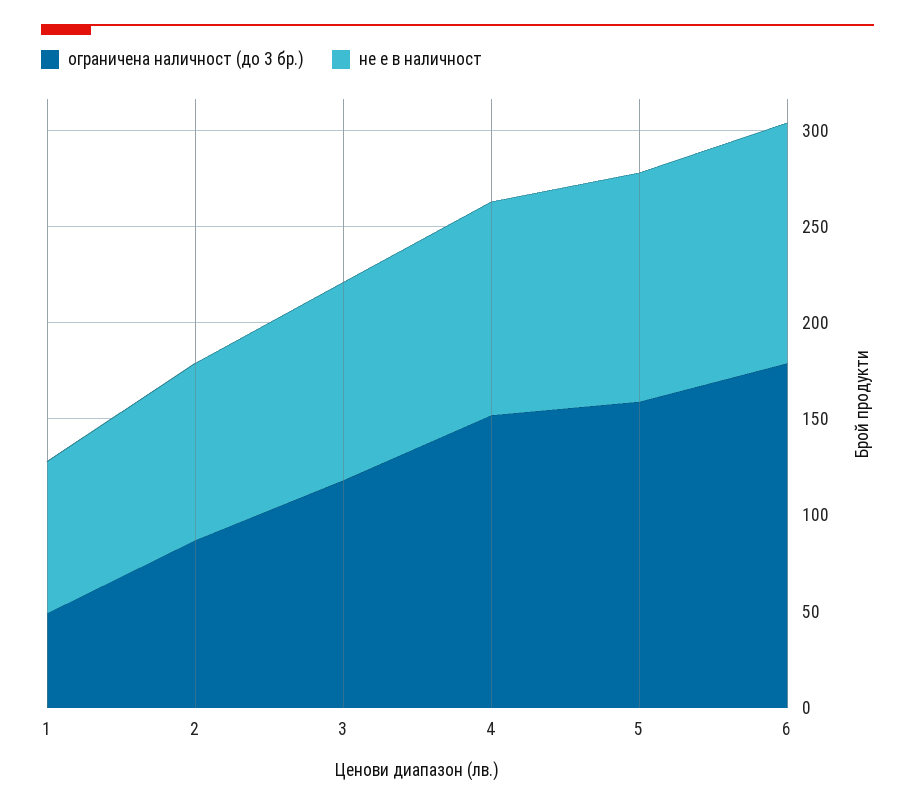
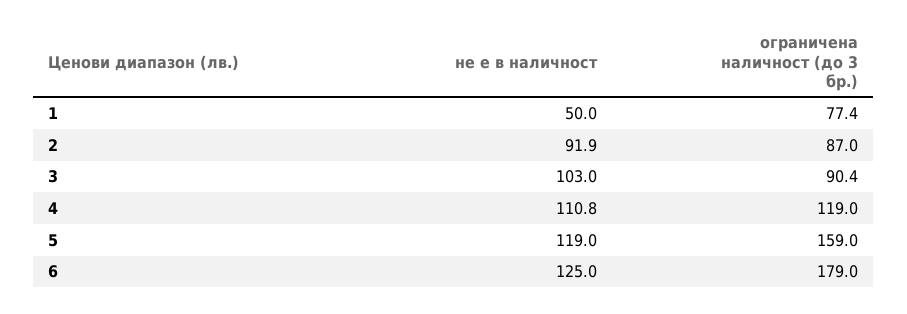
ограничена наличност (до 3 бр.), 1: 50 -> 77.4
не е в наличност, 1: 80 -> 50
ограничена наличност (до 3 бр.), 3: 120 -> 90.4
ограничена наличност (до 3 бр.), 4: 150 -> 119

